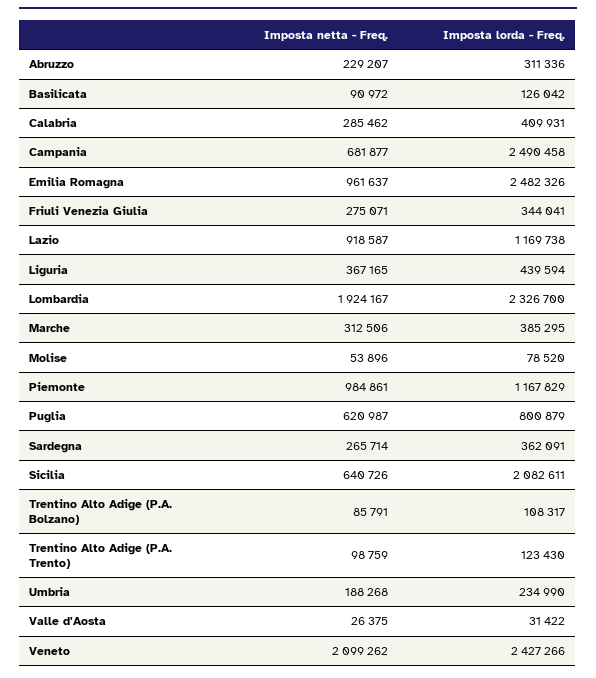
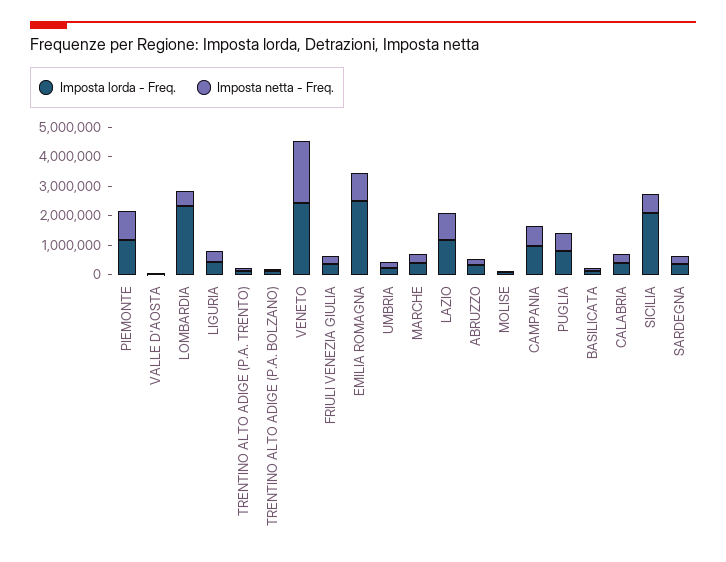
Imposta lorda - Freq., Campania: 2490458 -> 1000000
Imposta netta - Freq., Lombardia: 1924167 -> 500000

